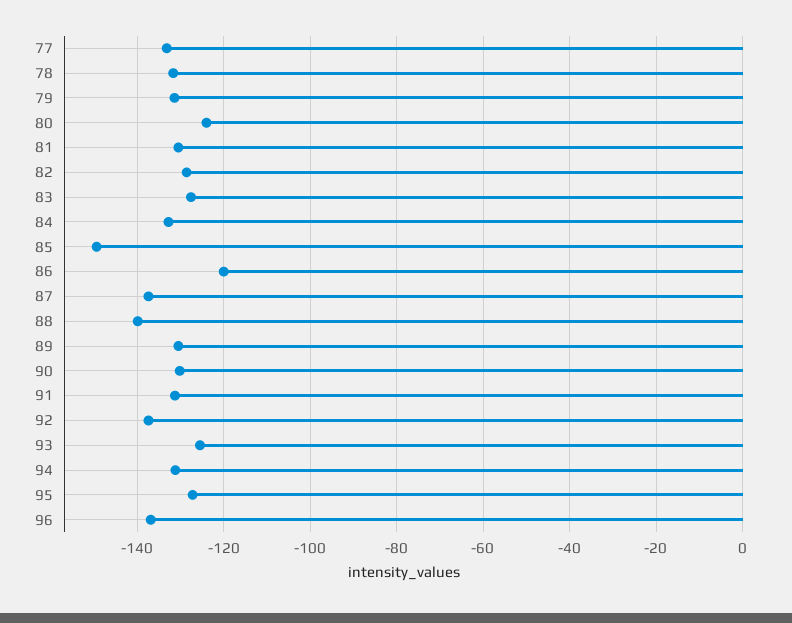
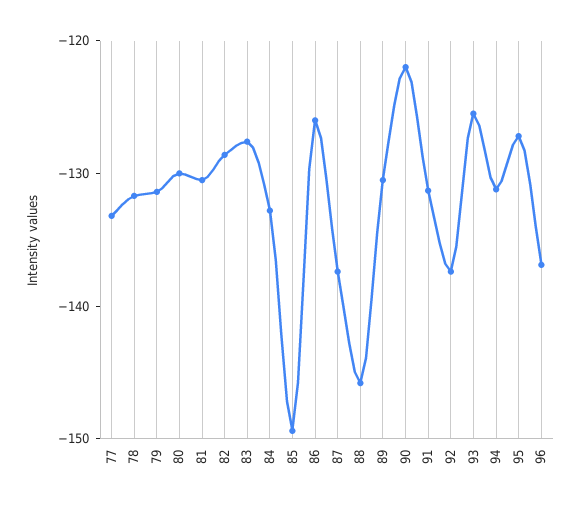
80: -124 -> -130
86: -120 -> -126
88: -140 -> -146
90: -130 -> -122

